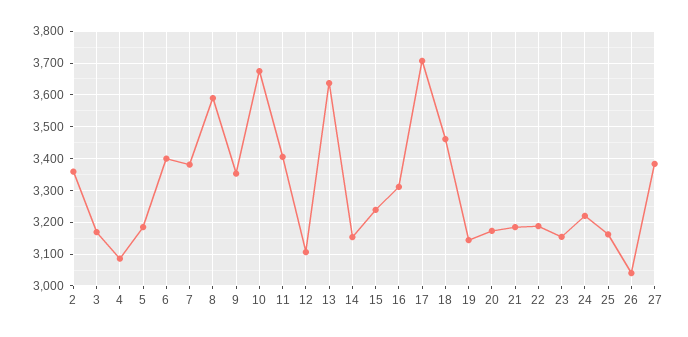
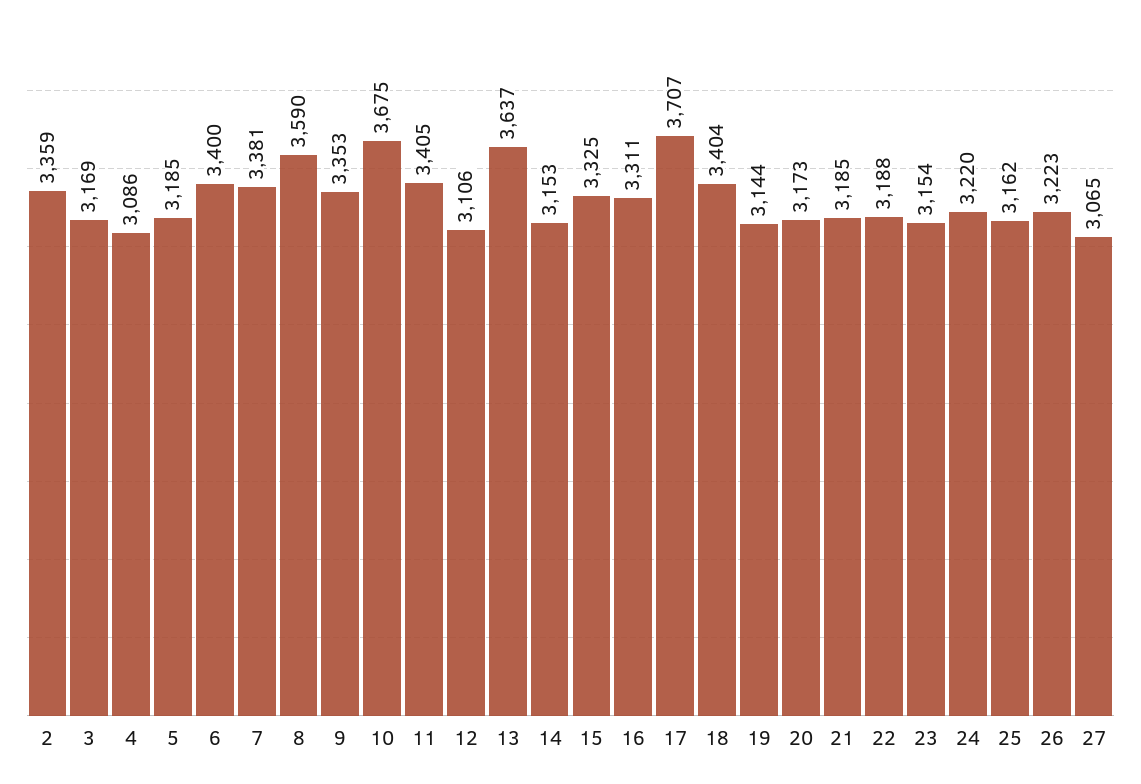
15: 3240 -> 3325
18: 3460 -> 3404
26: 3040 -> 3223
27: 3380 -> 3065

